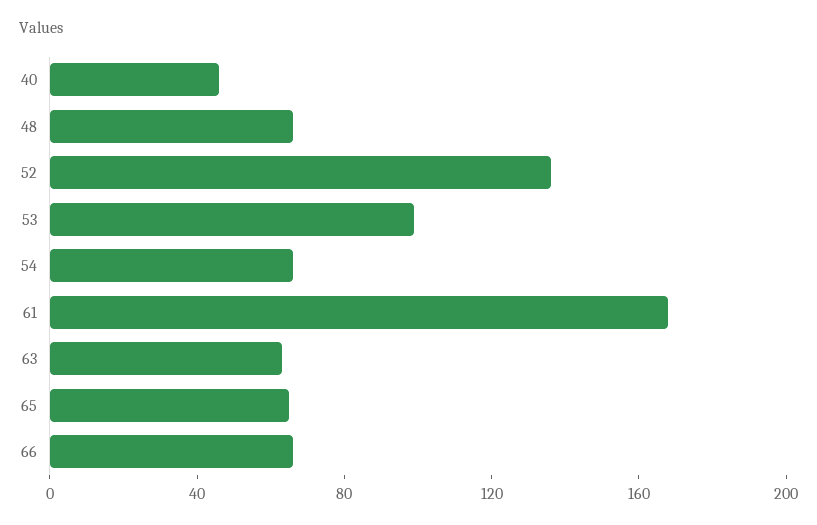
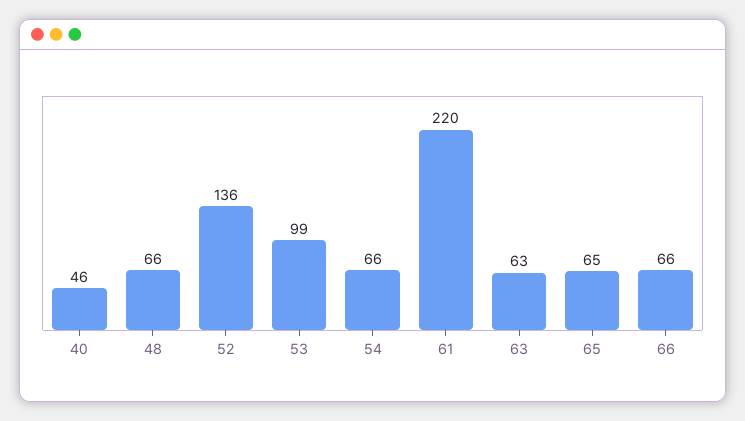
61: 170 -> 220

